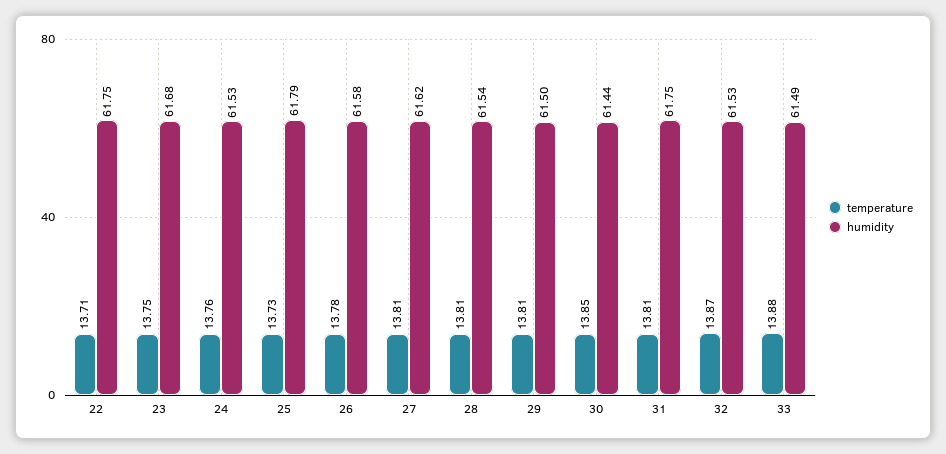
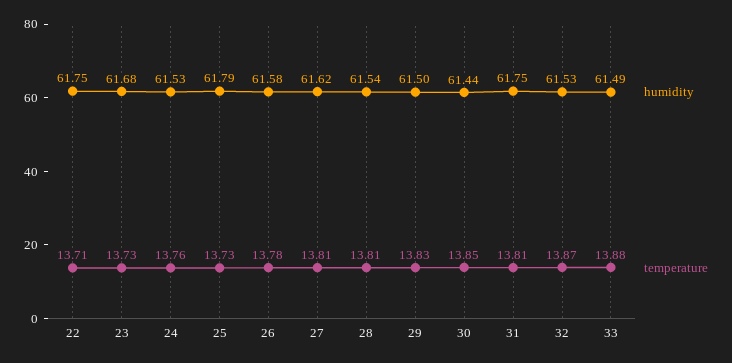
temperature, 23: 13.75 -> 13.73
temperature, 29: 13.81 -> 13.83

